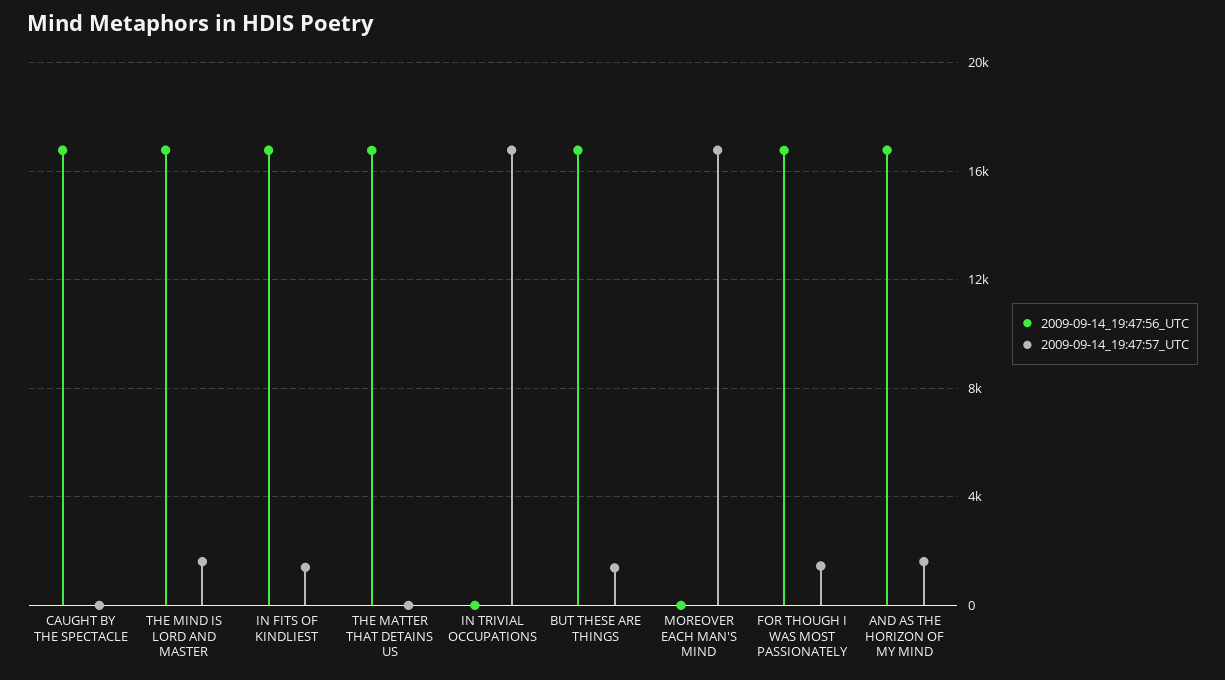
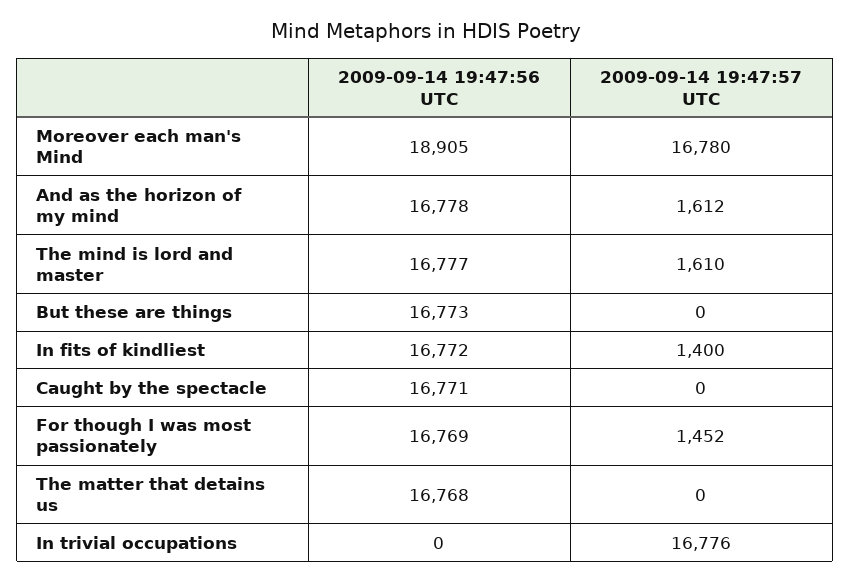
2009-09-14_19:47:57_UTC, BUT THESE ARE THINGS: 1500 -> 0
2009-09-14_19:47:56_UTC, MOREOVER EACH MAN'S MIND: 0 -> 18905

